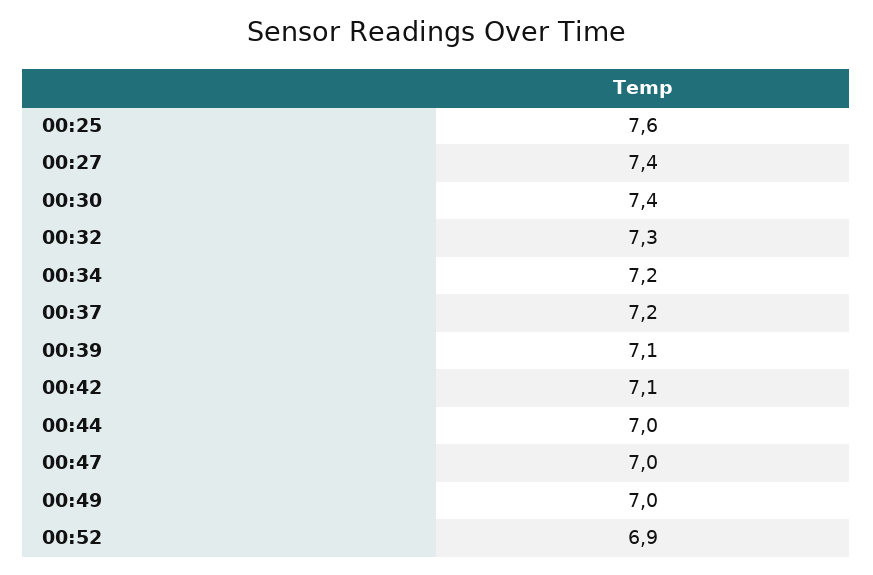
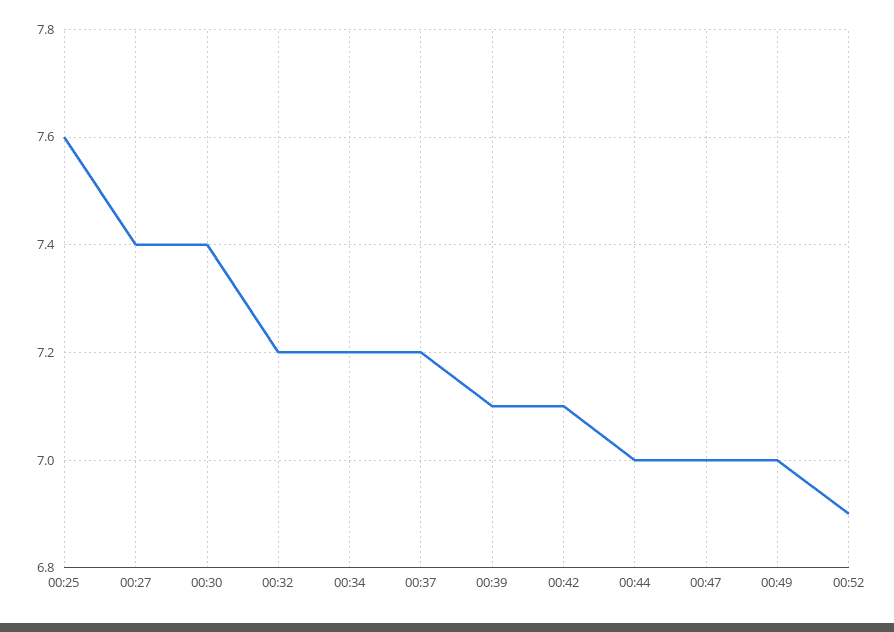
00:32: 7.3 -> 7.2

